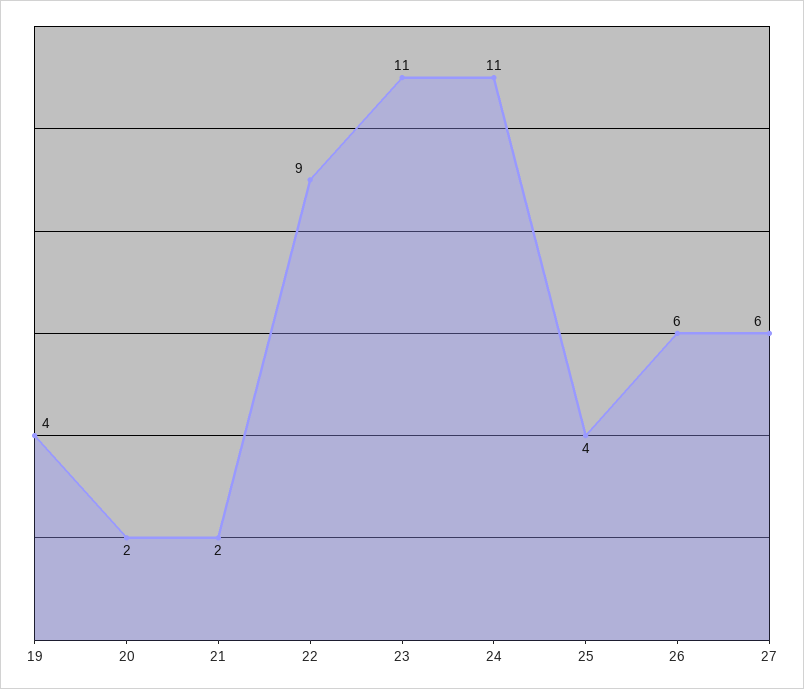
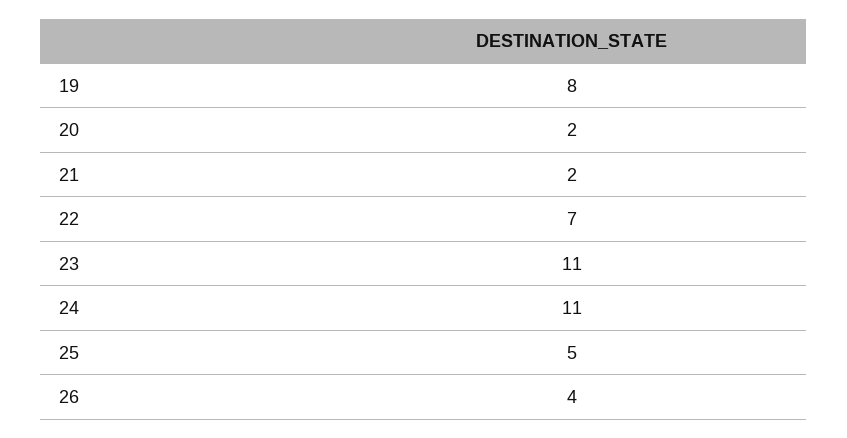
19: 4 -> 8
22: 9 -> 7
25: 4 -> 5
26: 6 -> 4
27: 6 -> none

